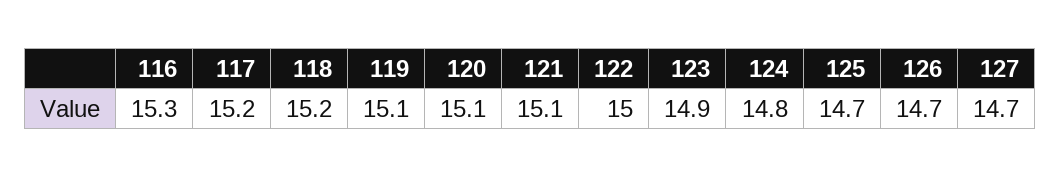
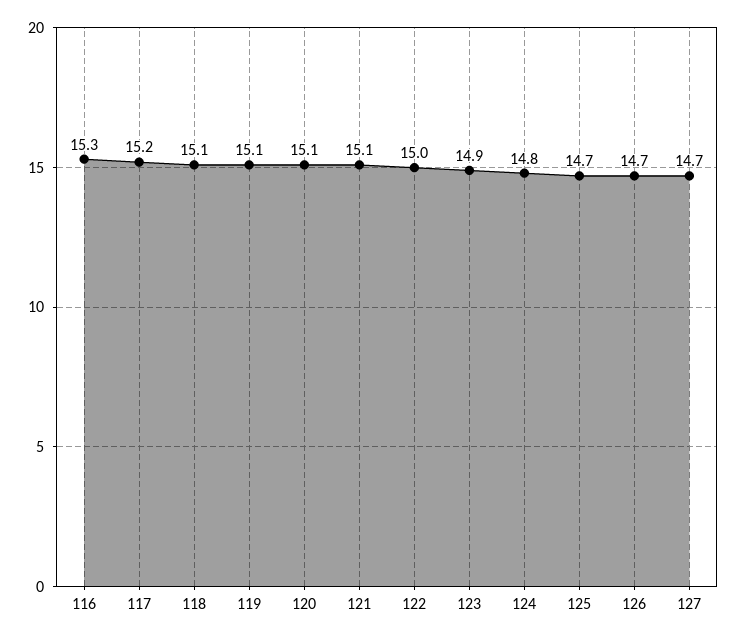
118: 15.2 -> 15.1

